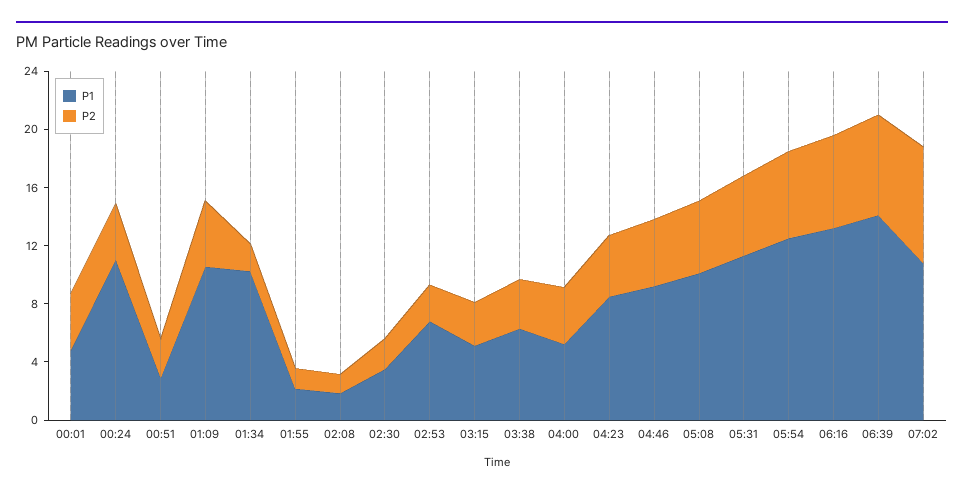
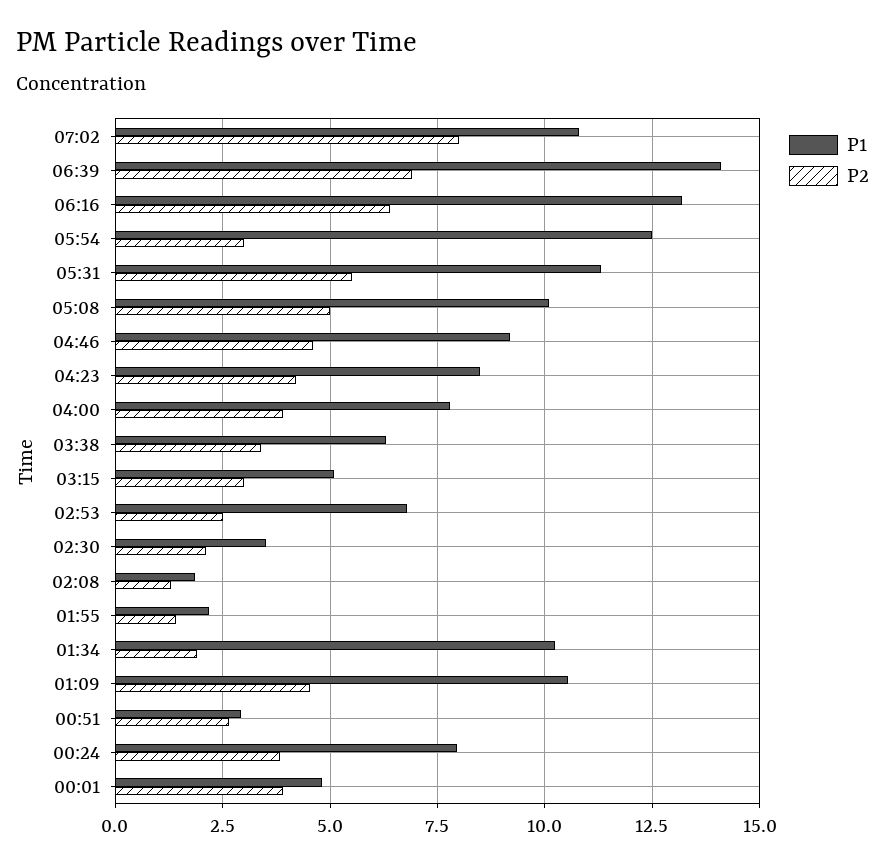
P1, 00:24: 11 -> 8
P1, 04:00: 5 -> 7.75
P2, 05:54: 6 -> 3

